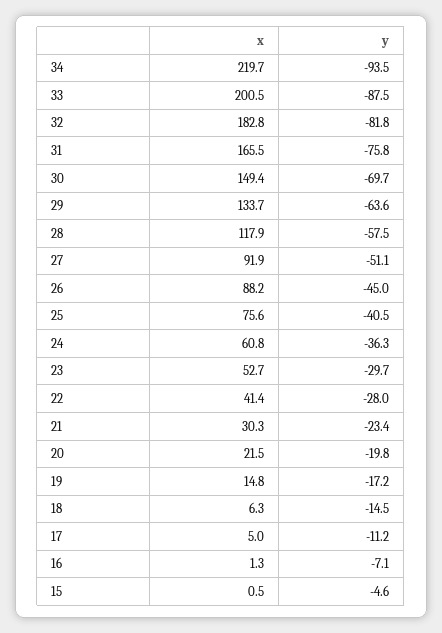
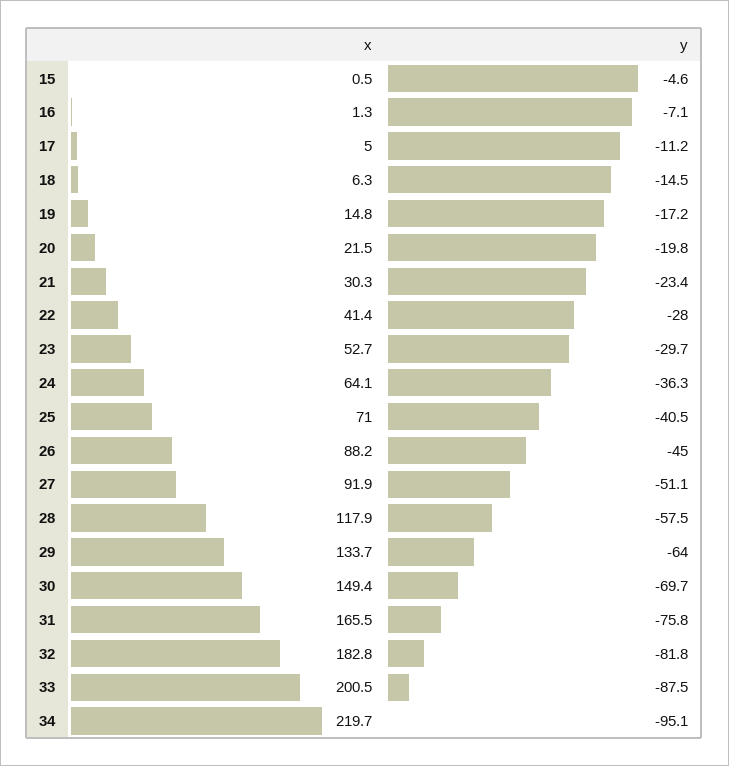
y, 34: -93.5 -> -95.1
y, 29: -63.6 -> -64
x, 25: 75.6 -> 71
x, 24: 60.8 -> 64.1

